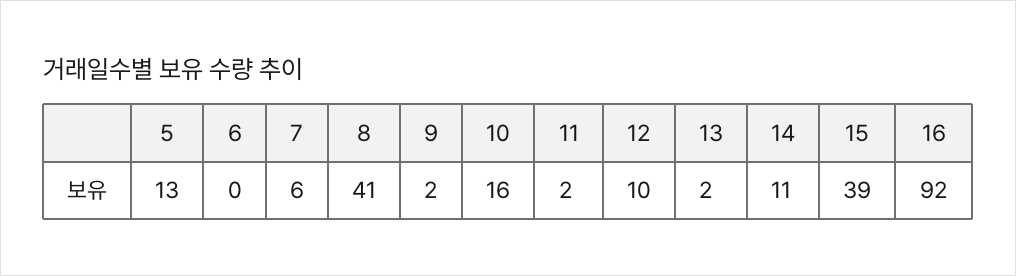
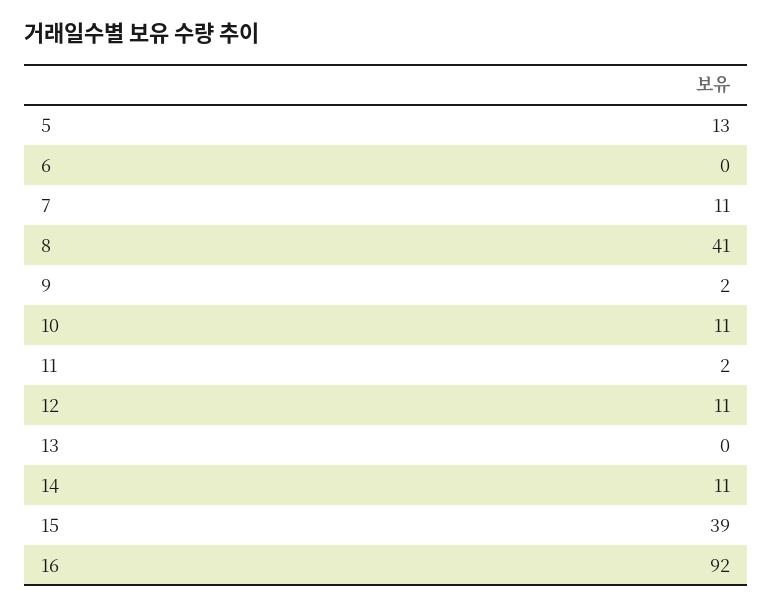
7: 6 -> 11
10: 16 -> 11
12: 10 -> 11
13: 2 -> 0

